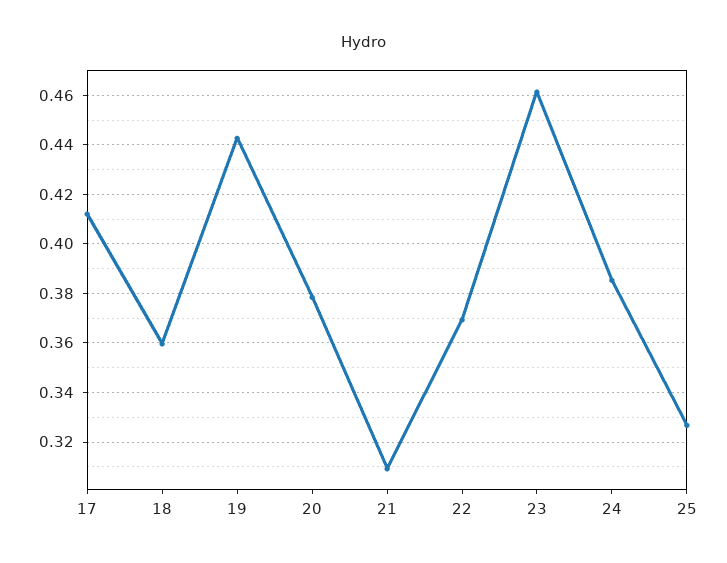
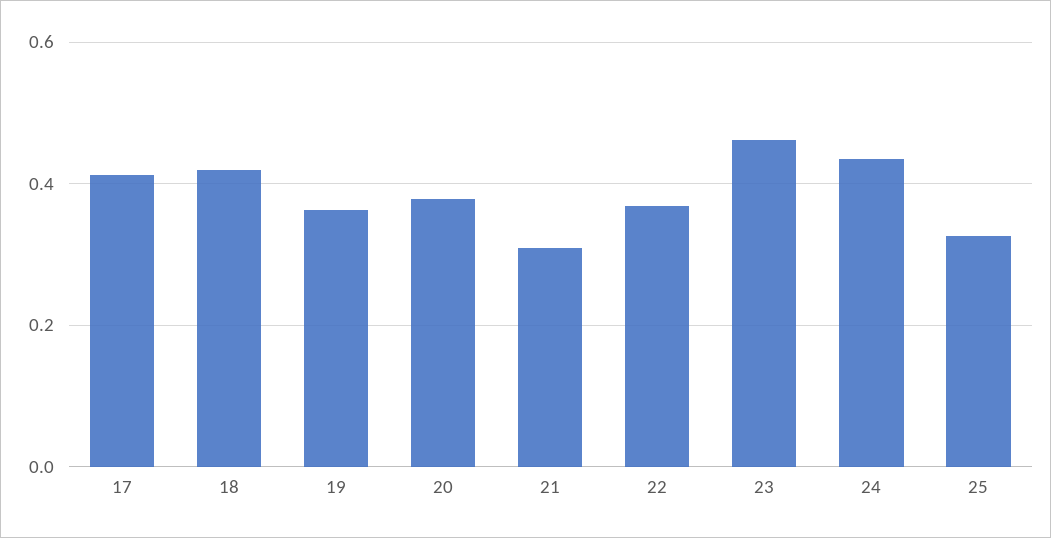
18: 0.36 -> 0.42
19: 0.4425 -> 0.36
24: 0.385 -> 0.44

